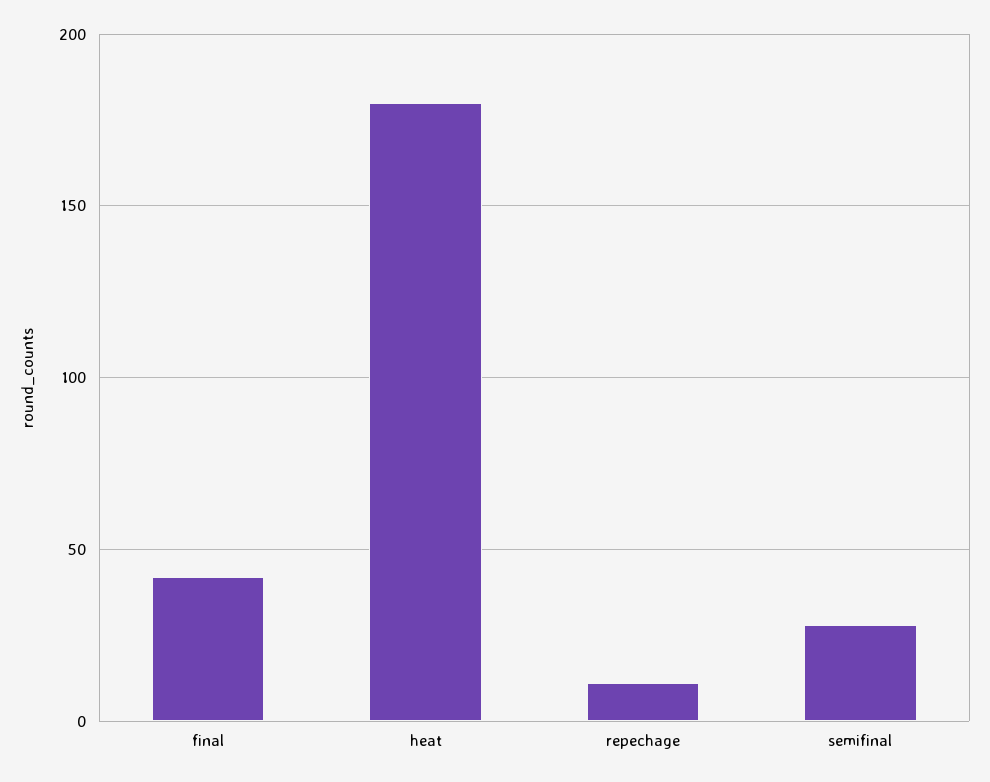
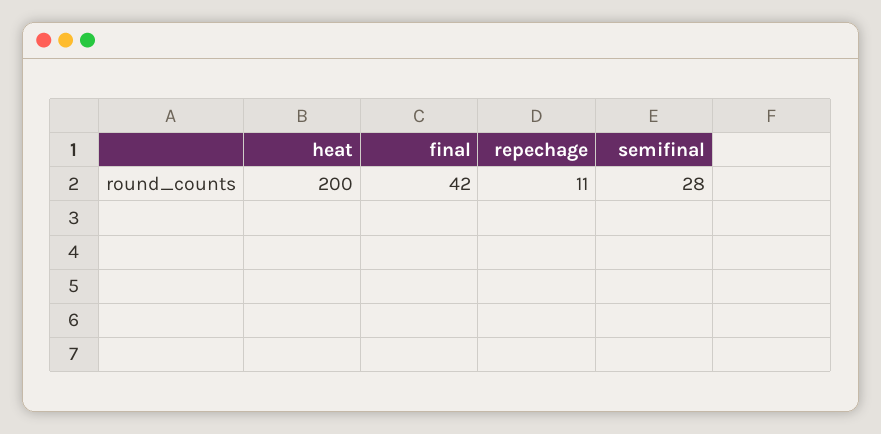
heat: 180 -> 200

